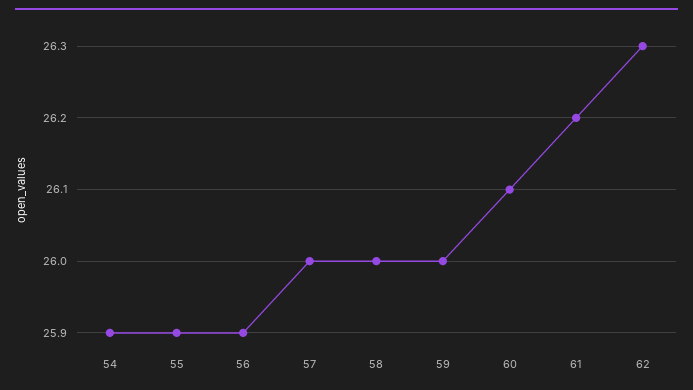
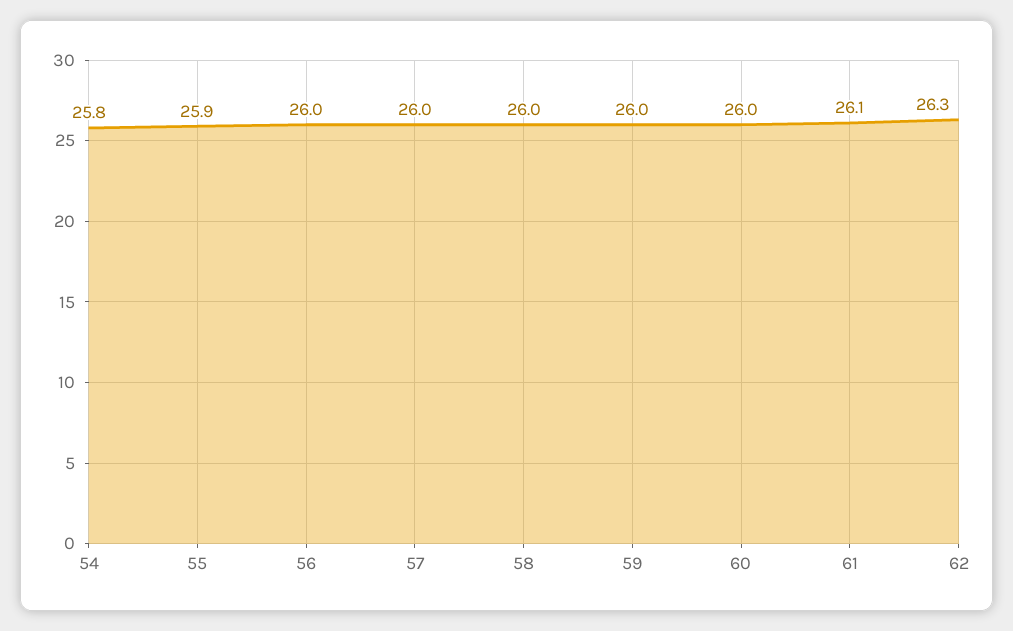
54: 25.9 -> 25.8
56: 25.9 -> 26
60: 26.1 -> 26
61: 26.2 -> 26.1

